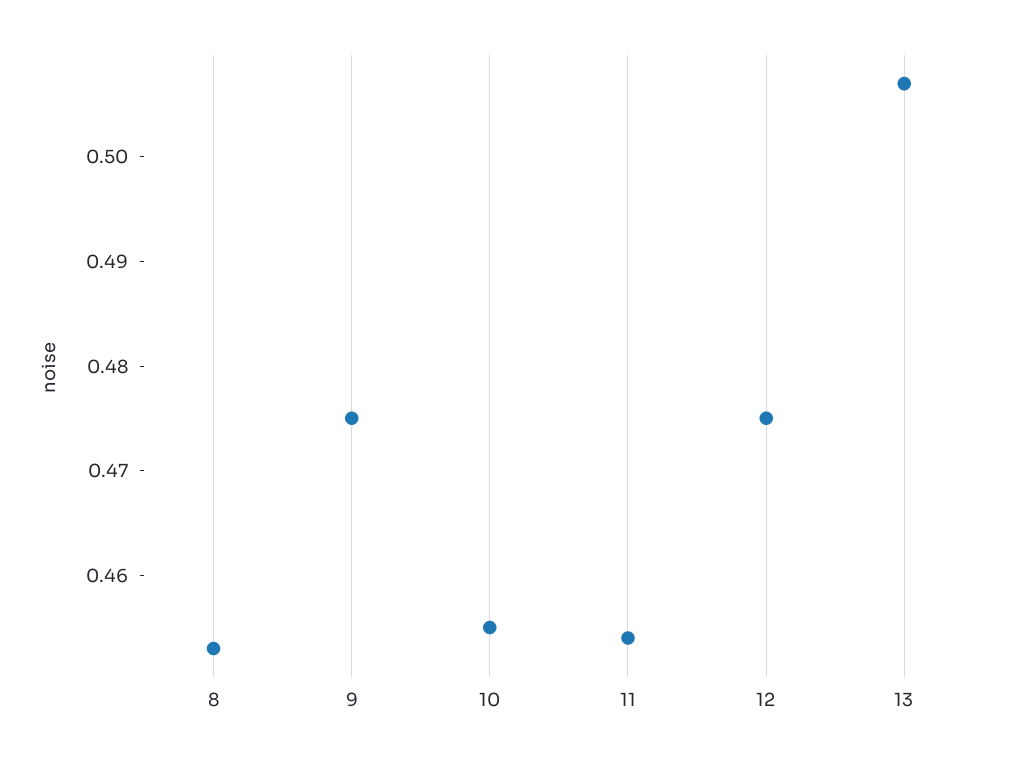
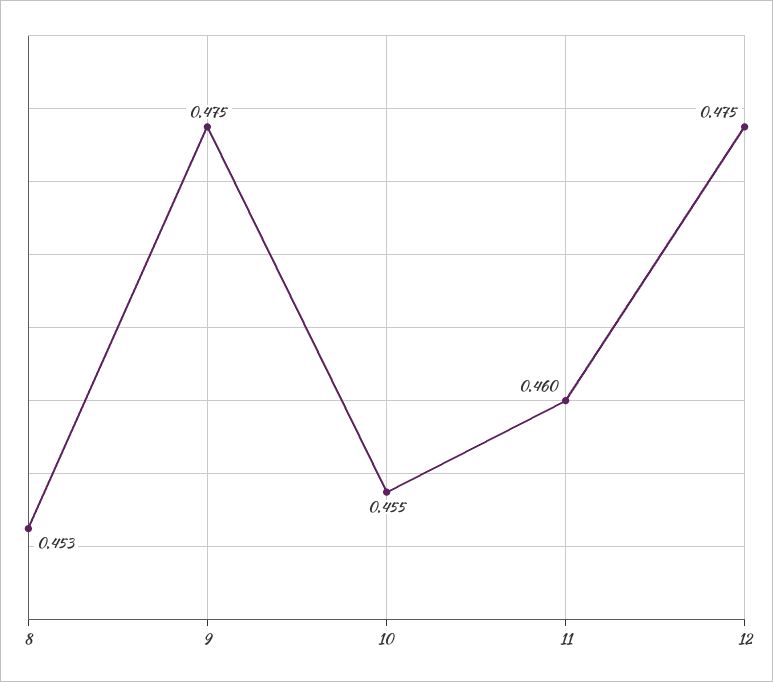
11: 0.454 -> 0.46
13: 0.507 -> none

